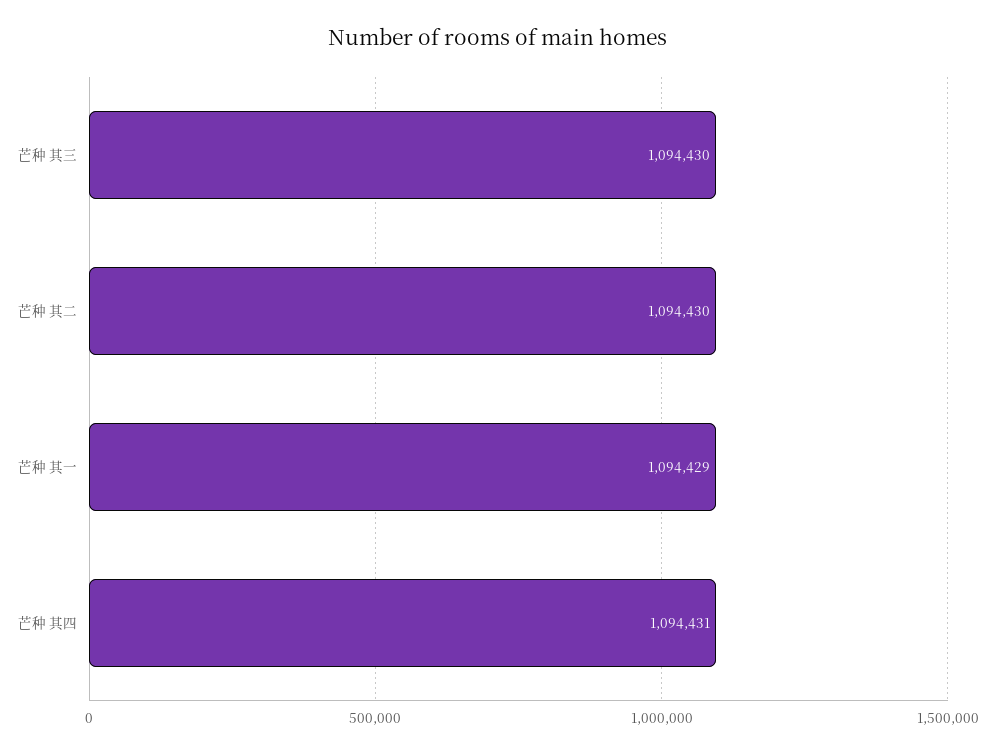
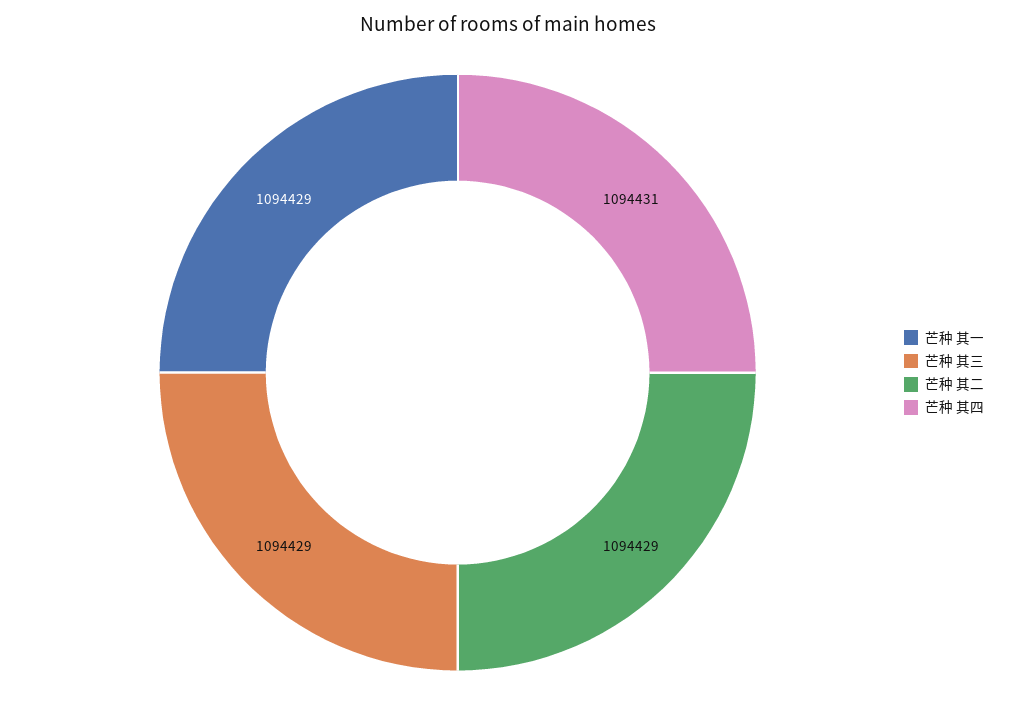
芒种 其三: 1094430 -> 1094429
芒种 其二: 1094430 -> 1094429

